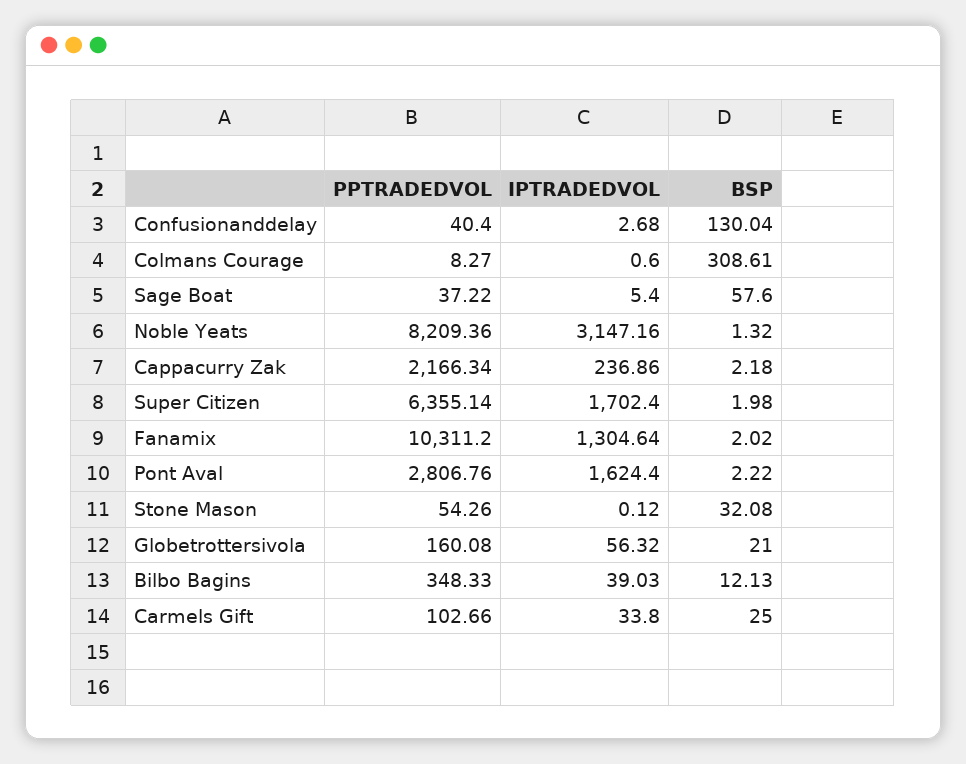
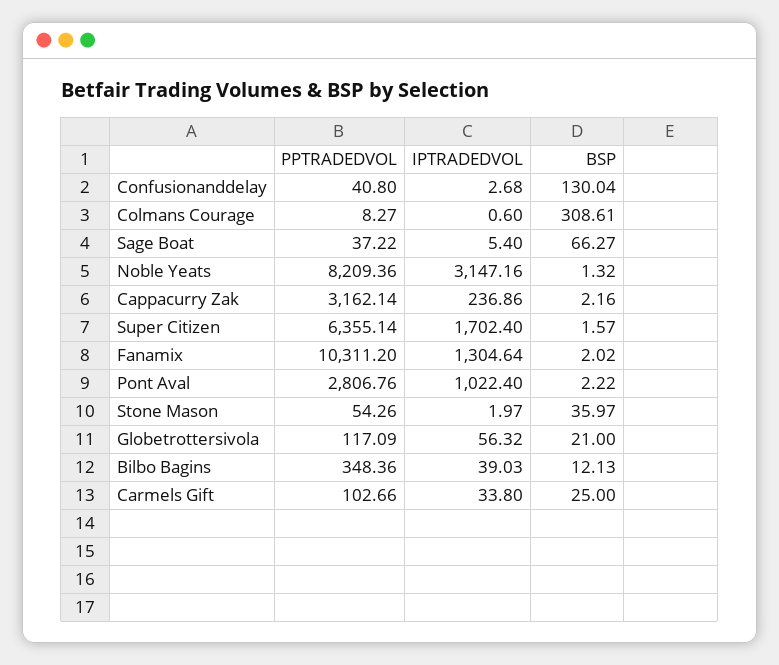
PPTRADEDVOL, Confusionanddelay: 40.4 -> 40.8
BSP, Sage Boat: 57.6 -> 66.27
PPTRADEDVOL, Cappacurry Zak: 2166.34 -> 3162.14
BSP, Cappacurry Zak: 2.18 -> 2.16
BSP, Super Citizen: 1.98 -> 1.57
IPTRADEDVOL, Pont Aval: 1624.4 -> 1022.4
IPTRADEDVOL, Stone Mason: 0.12 -> 1.97
BSP, Stone Mason: 32.08 -> 35.97
PPTRADEDVOL, Globetrottersivola: 160.08 -> 117.09
PPTRADEDVOL, Bilbo Bagins: 348.33 -> 348.36

